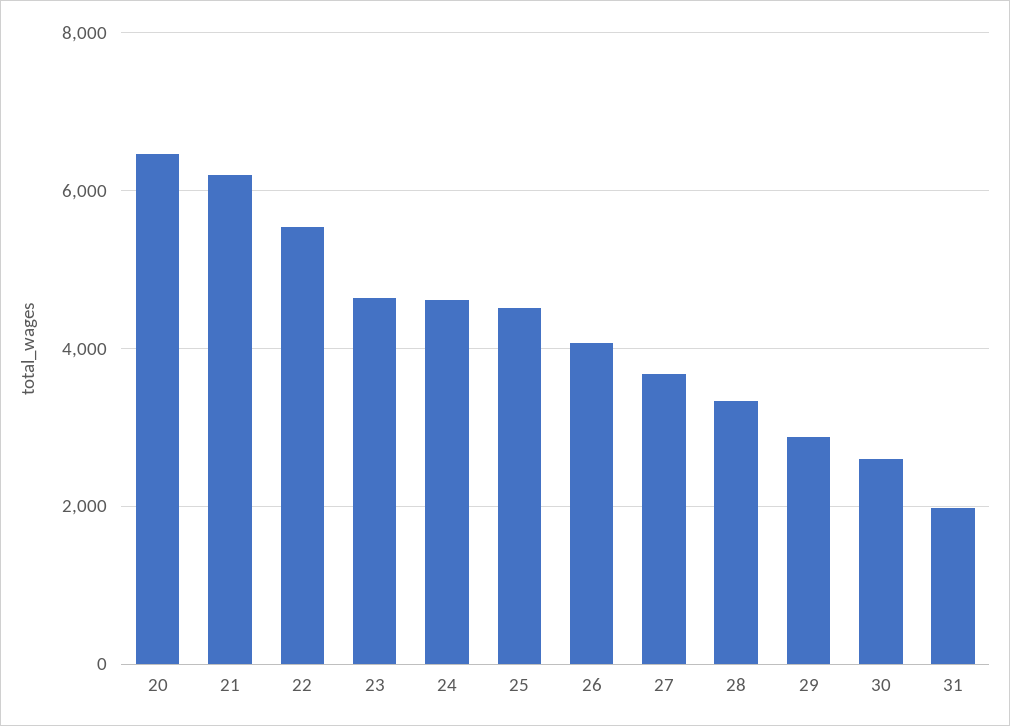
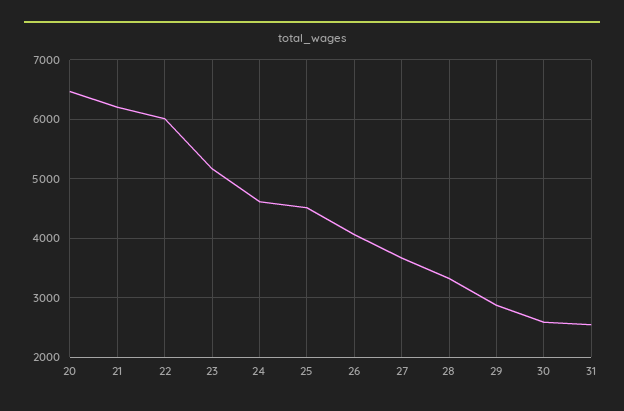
22: 5600 -> 6000
23: 4600 -> 5200
31: 2000 -> 2600

